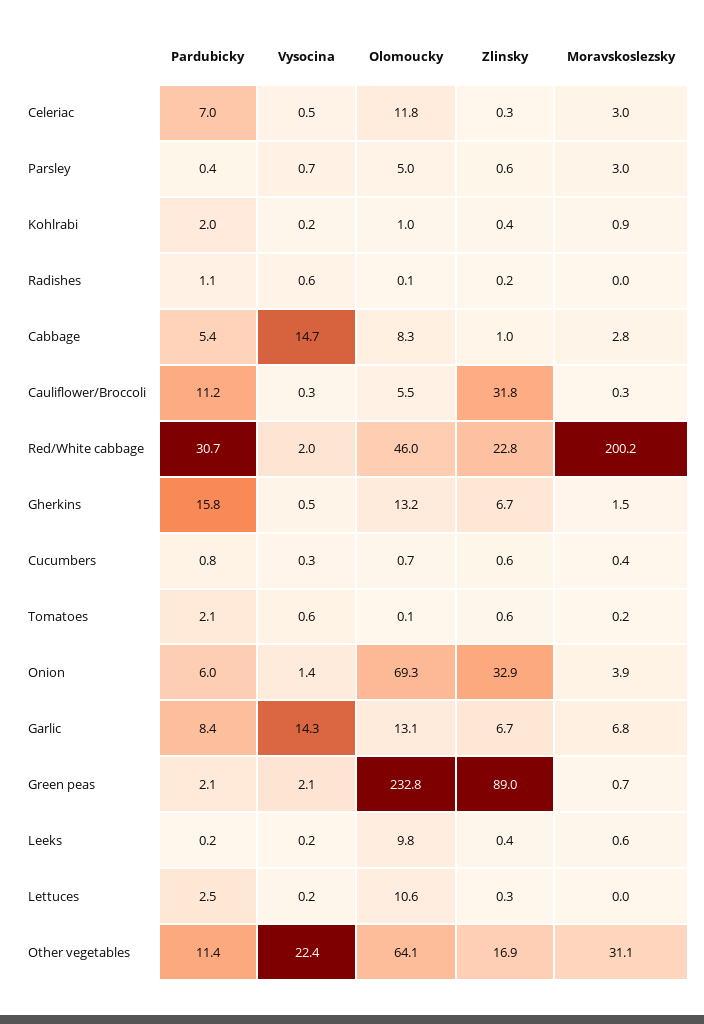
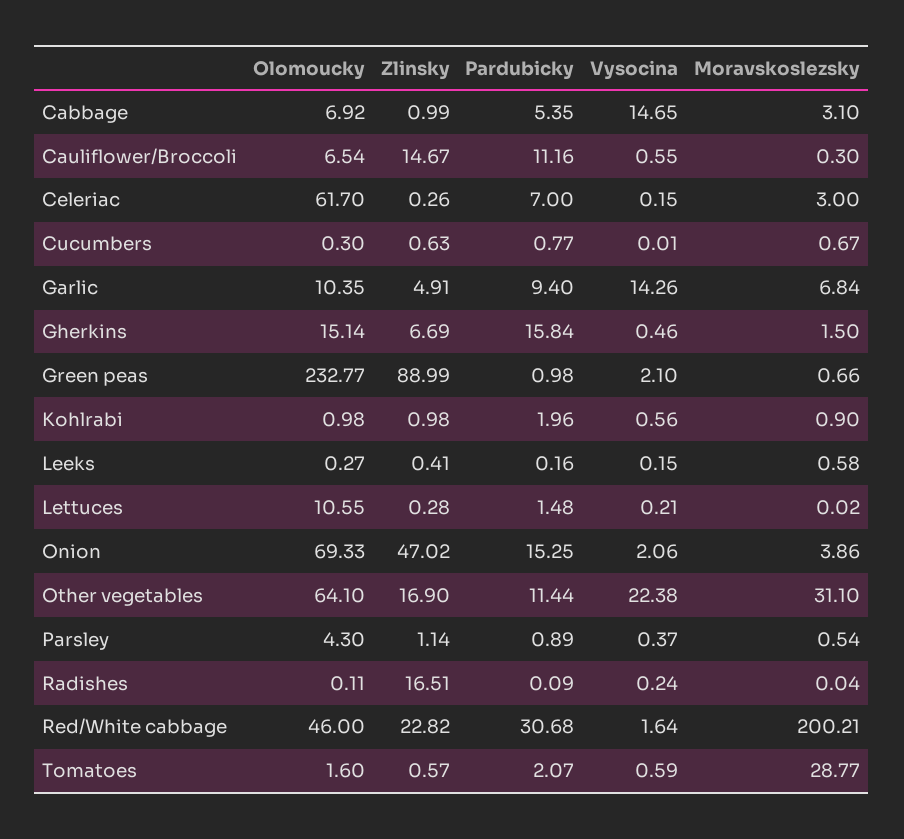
Vysocina, Celeriac: 0.5 -> 0.15
Olomoucky, Celeriac: 11.8 -> 61.7
Pardubicky, Parsley: 0.4 -> 0.89
Vysocina, Parsley: 0.7 -> 0.37
Olomoucky, Parsley: 5 -> 4.3
Zlinsky, Parsley: 0.6 -> 1.14
Moravskoslezsky, Parsley: 3 -> 0.54
Vysocina, Kohlrabi: 0.2 -> 0.56
Zlinsky, Kohlrabi: 0.4 -> 0.98
Pardubicky, Radishes: 1.1 -> 0.09
Vysocina, Radishes: 0.6 -> 0.24
Zlinsky, Radishes: 0.2 -> 16.51
Olomoucky, Cabbage: 8.3 -> 6.92
Moravskoslezsky, Cabbage: 2.8 -> 3.1
Vysocina, Cauliflower/Broccoli: 0.3 -> 0.55
Olomoucky, Cauliflower/Broccoli: 5.5 -> 6.54
Zlinsky, Cauliflower/Broccoli: 31.8 -> 14.67
Vysocina, Red/White cabbage: 2 -> 1.64
Olomoucky, Gherkins: 13.2 -> 15.14
Vysocina, Cucumbers: 0.3 -> 0.01
Olomoucky, Cucumbers: 0.7 -> 0.3
Moravskoslezsky, Cucumbers: 0.4 -> 0.67
Olomoucky, Tomatoes: 0.1 -> 1.6
Moravskoslezsky, Tomatoes: 0.2 -> 28.77
Pardubicky, Onion: 6 -> 15.25
Vysocina, Onion: 1.4 -> 2.06
Zlinsky, Onion: 32.9 -> 47.02
Pardubicky, Garlic: 8.4 -> 9.4
Olomoucky, Garlic: 13.1 -> 10.35
Zlinsky, Garlic: 6.7 -> 4.91
Pardubicky, Green peas: 2.1 -> 0.98
Olomoucky, Leeks: 9.8 -> 0.27
Pardubicky, Lettuces: 2.5 -> 1.48

